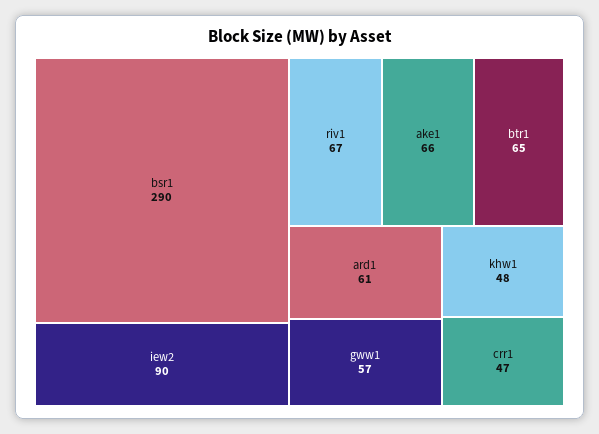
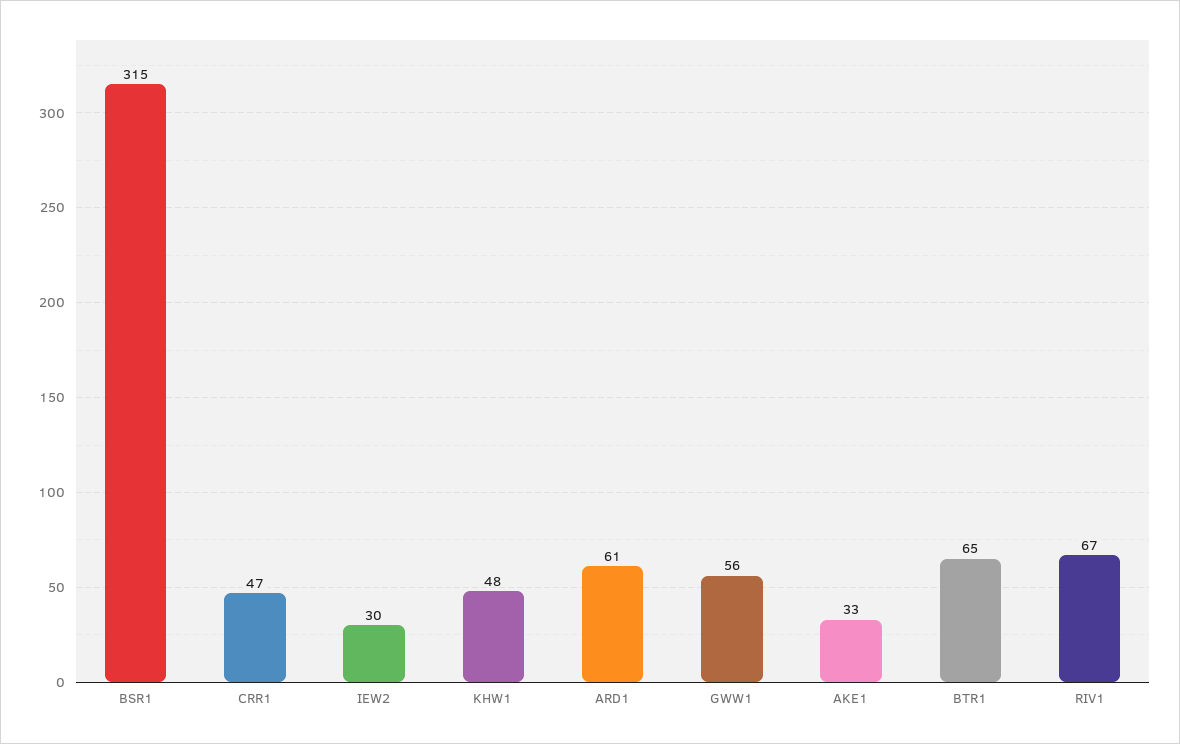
bsr1: 290 -> 315
iew2: 90 -> 30
ake1: 66 -> 33
gww1: 57 -> 56

